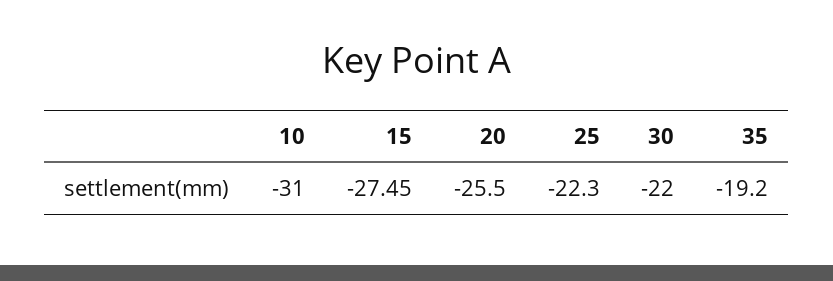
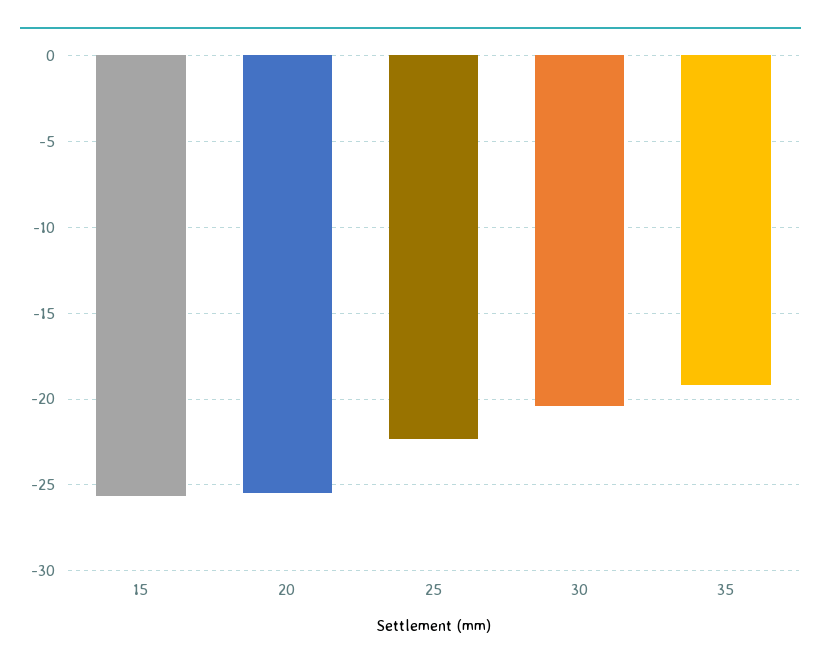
10: -31 -> none
15: -27.45 -> -25.5
30: -22 -> -20.5

